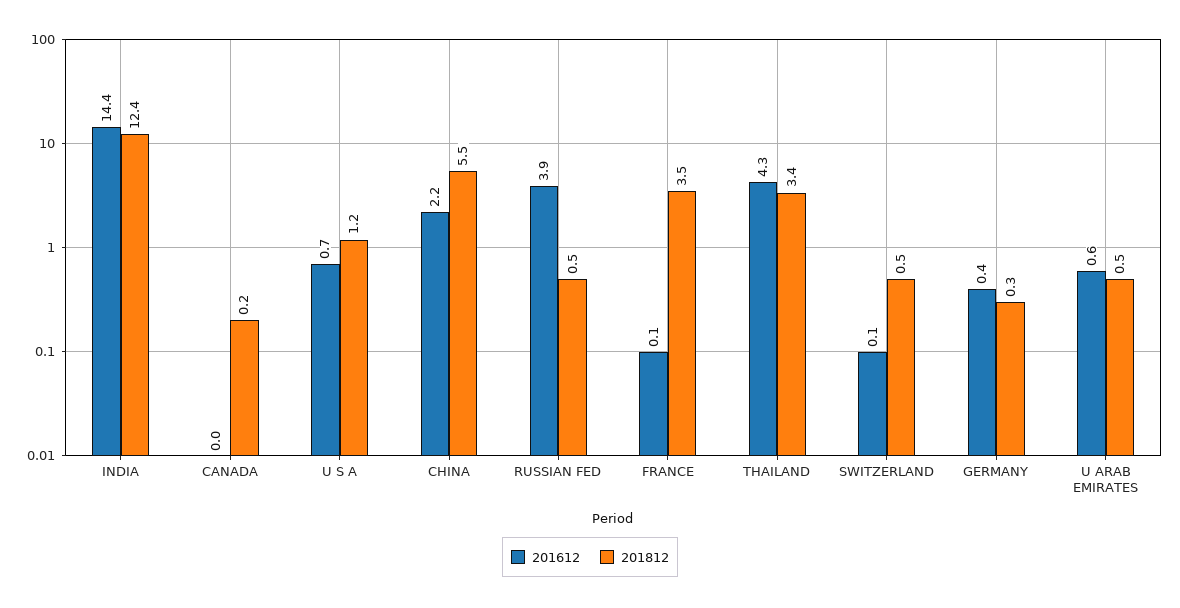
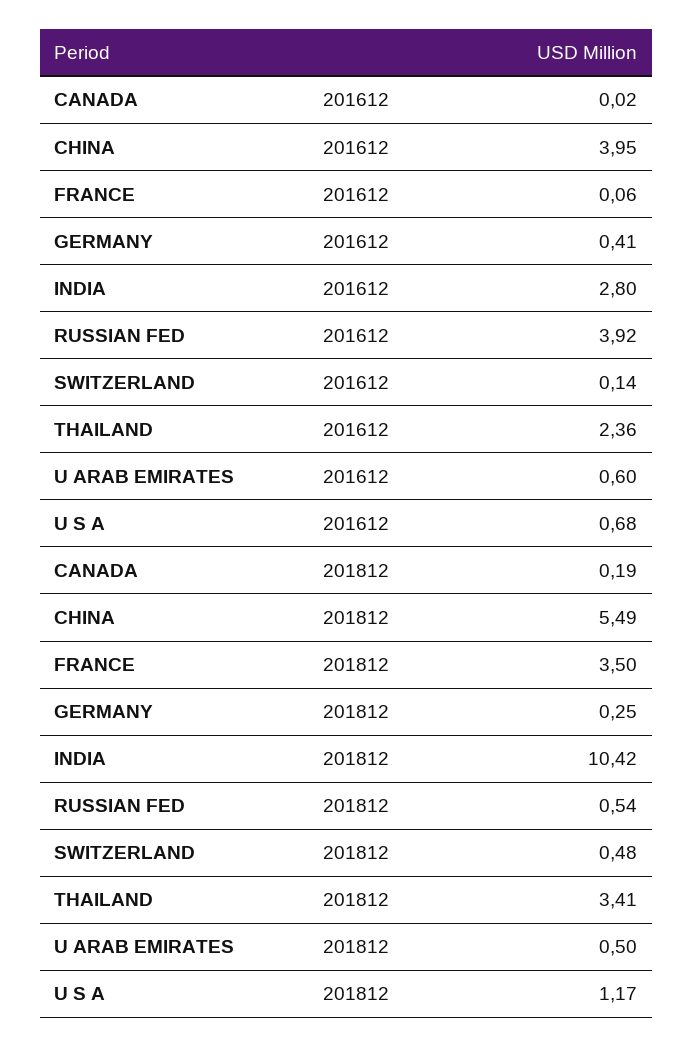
201612, INDIA: 14.4 -> 2.8
201812, INDIA: 12.4 -> 10.42
201612, CHINA: 2.2 -> 3.95
201612, THAILAND: 4.3 -> 2.36

